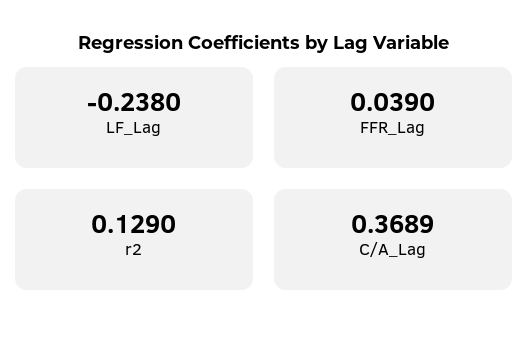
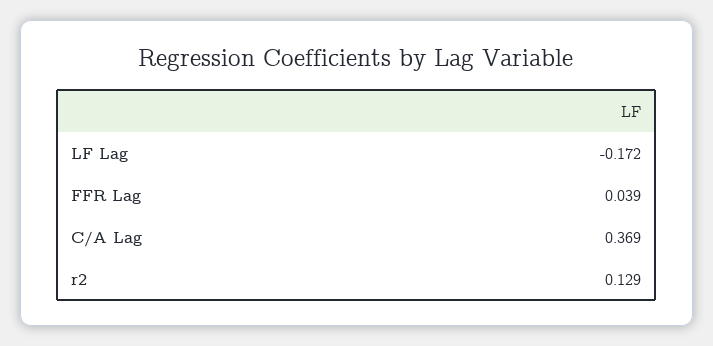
LF_Lag: -0.238 -> -0.172
C/A_Lag: 0.3689 -> 0.369

